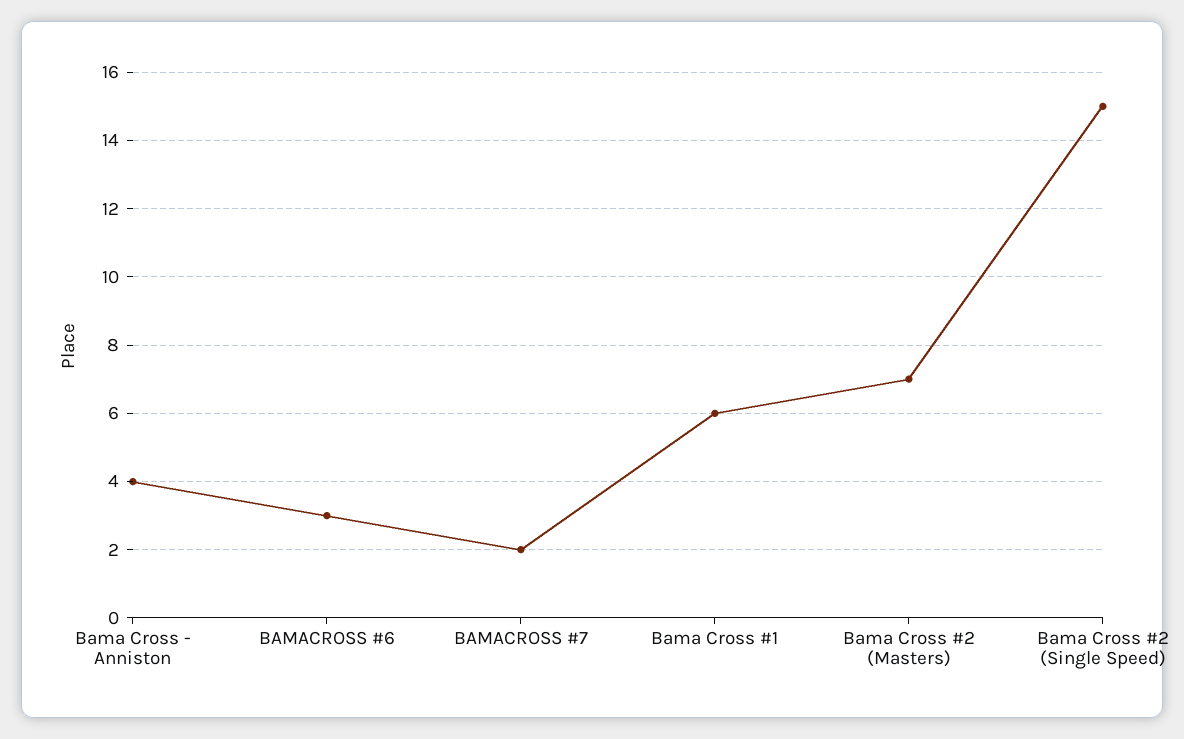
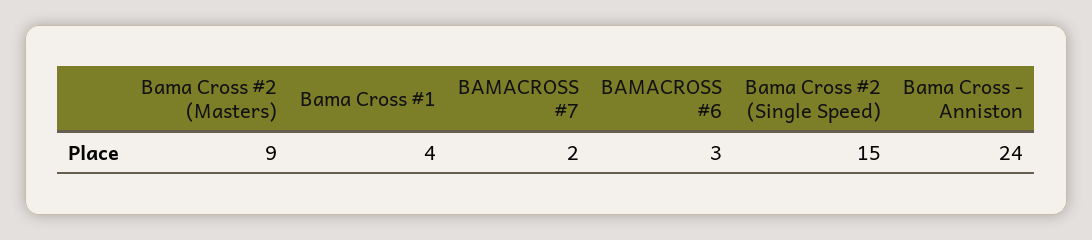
Bama Cross - Anniston: 4 -> 24
Bama Cross #1: 6 -> 4
Bama Cross #2 (Masters): 7 -> 9

